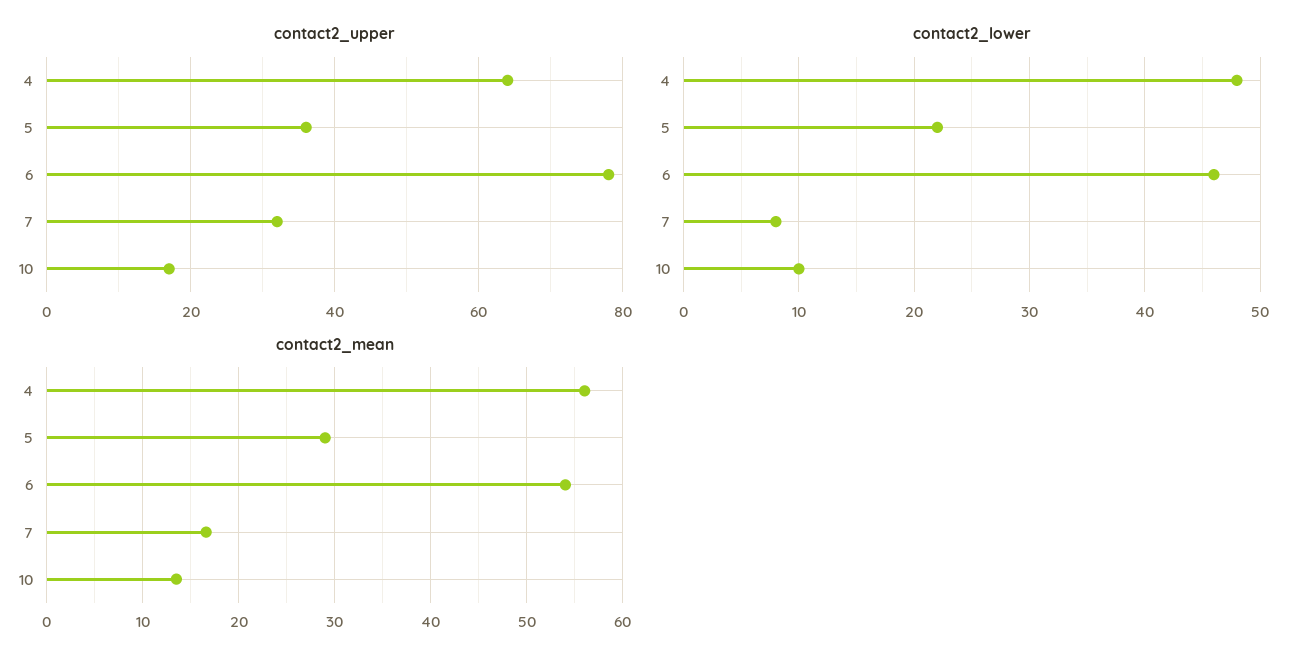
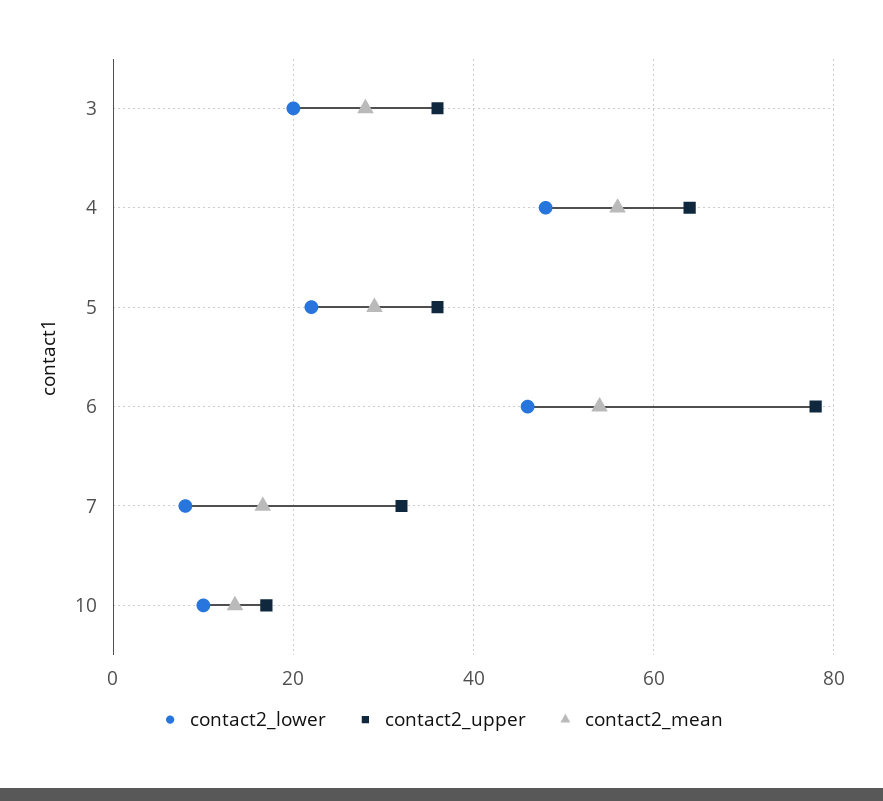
contact2_lower, 3: none -> 20
contact2_upper, 3: none -> 36
contact2_mean, 3: none -> 28

